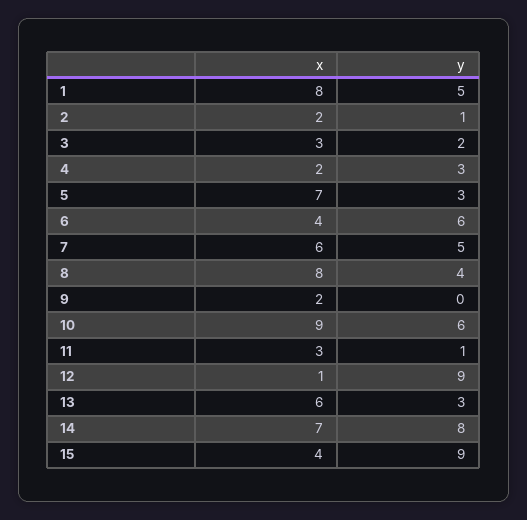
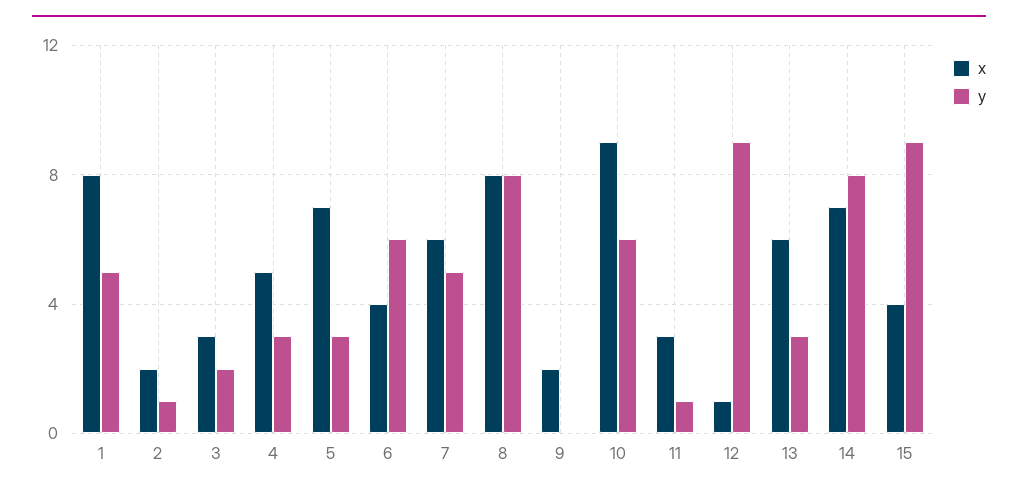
x, 4: 2 -> 5
y, 8: 4 -> 8

